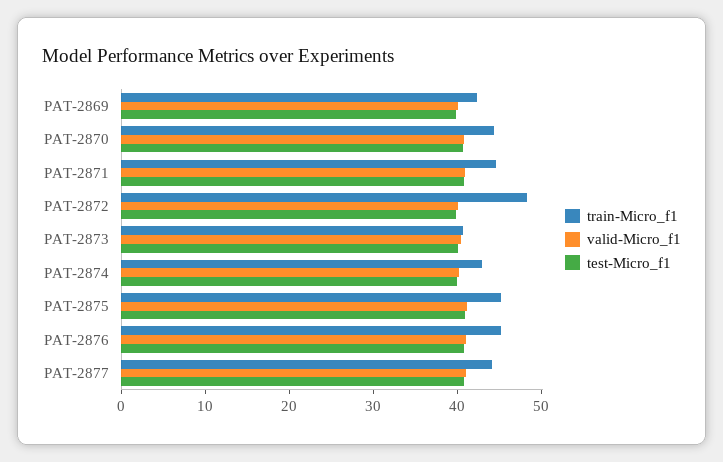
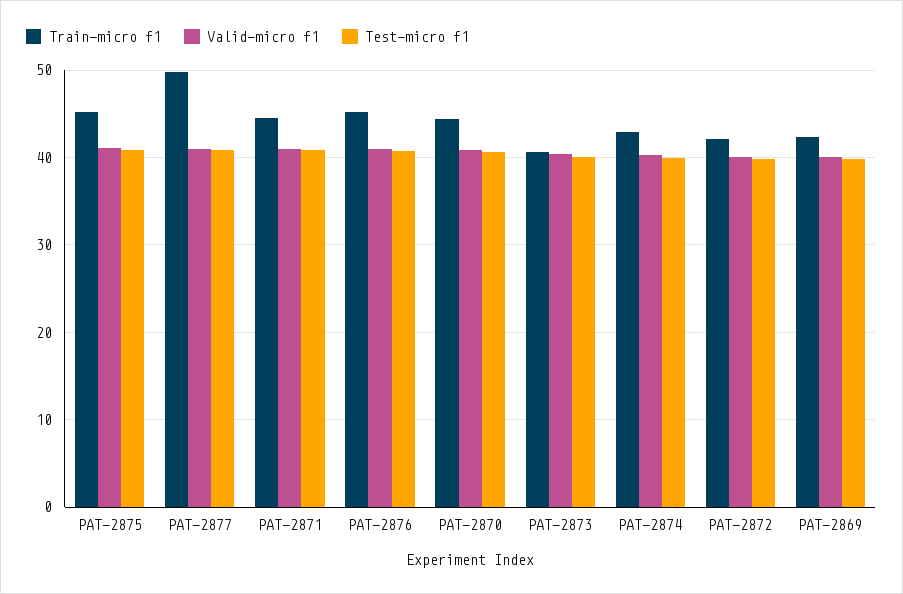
train-Micro_f1, PAT-2872: 48 -> 42
train-Micro_f1, PAT-2877: 44 -> 50

